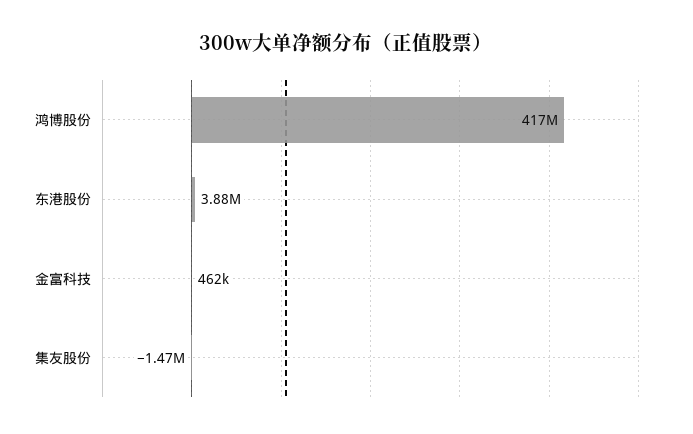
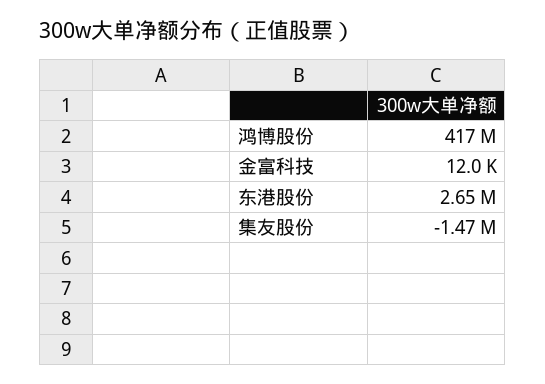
东港股份: 3880000 -> 2650000
金富科技: 462000 -> 12000

